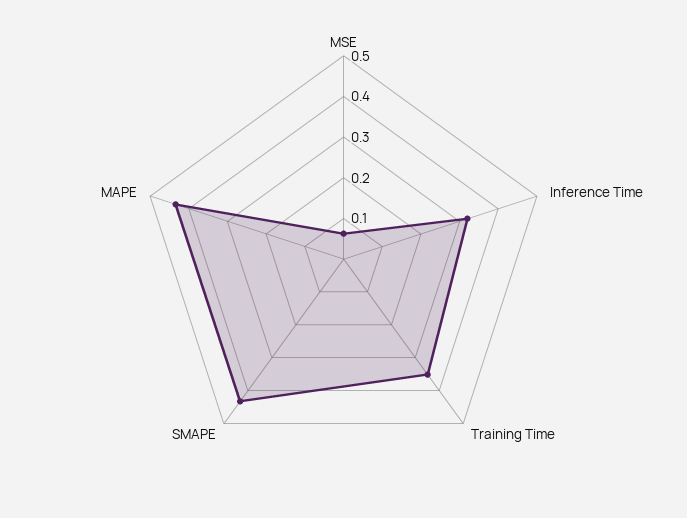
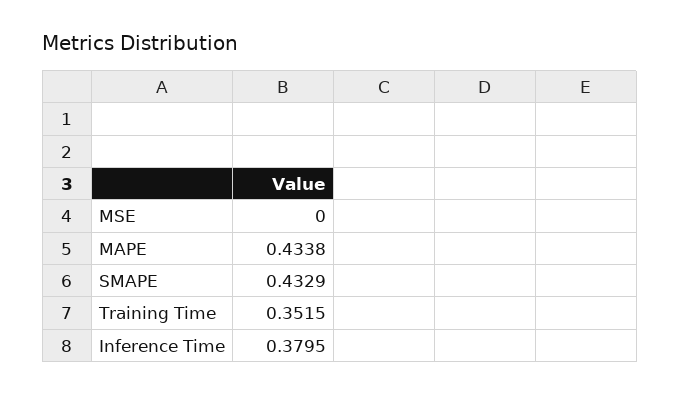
MSE: 0.06 -> 0
Inference Time: 0.32 -> 0.3795

